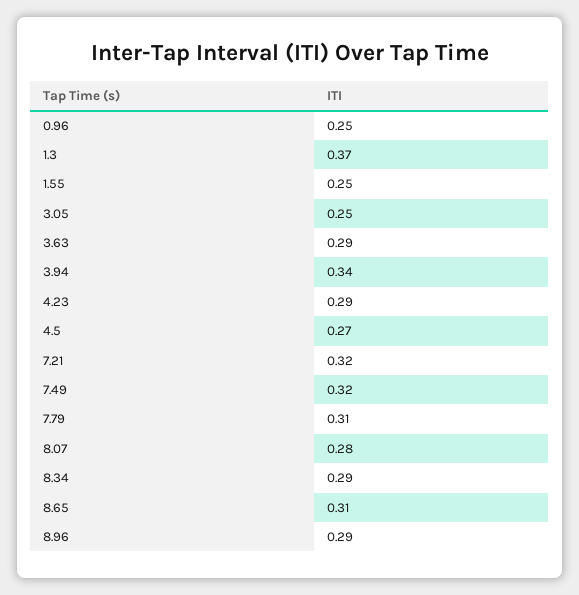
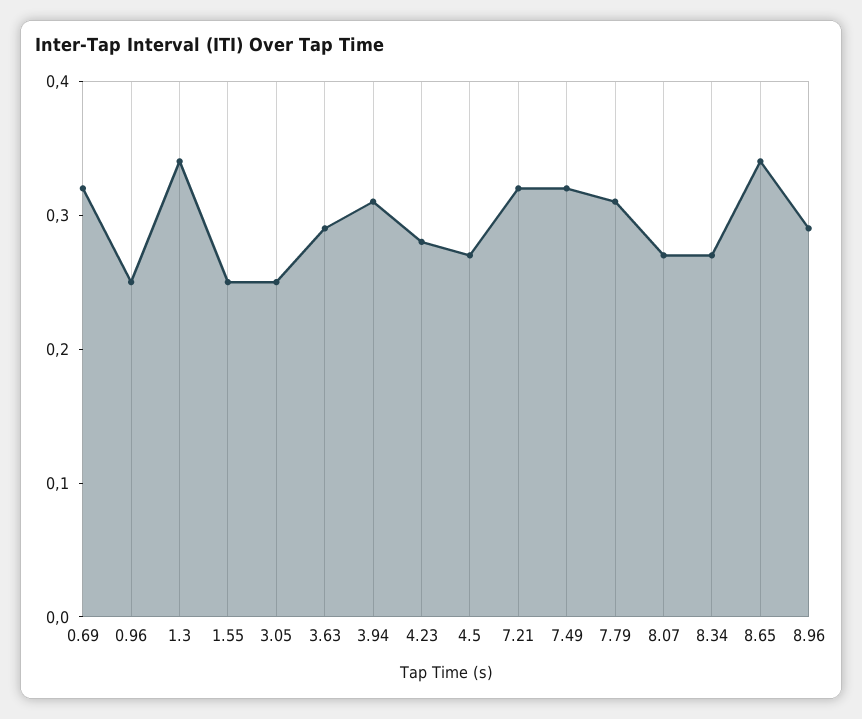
1.3: 0.37 -> 0.34
3.94: 0.34 -> 0.31
4.23: 0.29 -> 0.28
8.07: 0.28 -> 0.27
8.34: 0.29 -> 0.27
8.65: 0.31 -> 0.34
0.69: none -> 0.32

